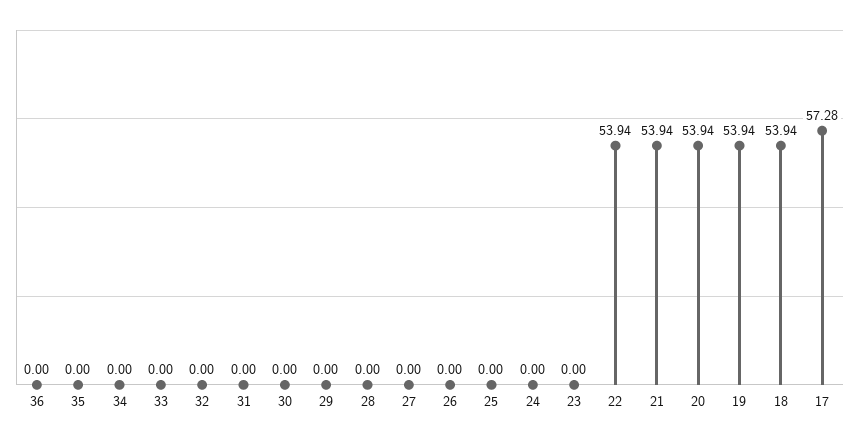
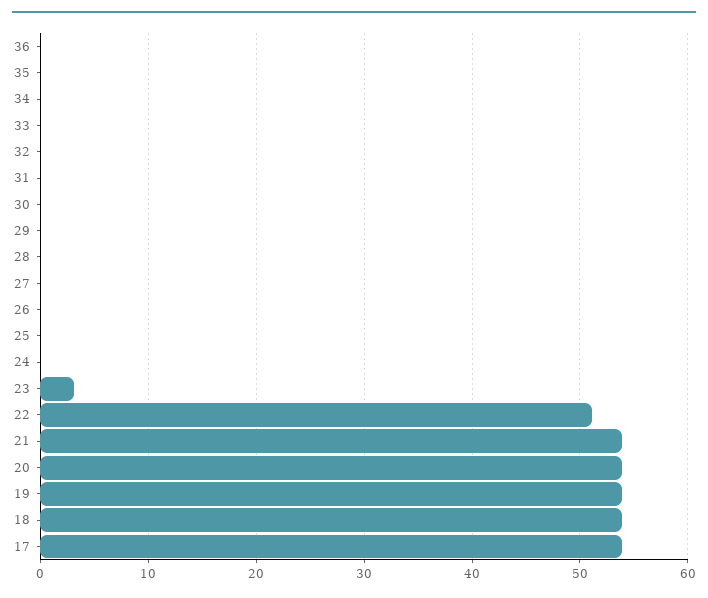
23: 0 -> 3
22: 53.94 -> 51
17: 57.28 -> 54

